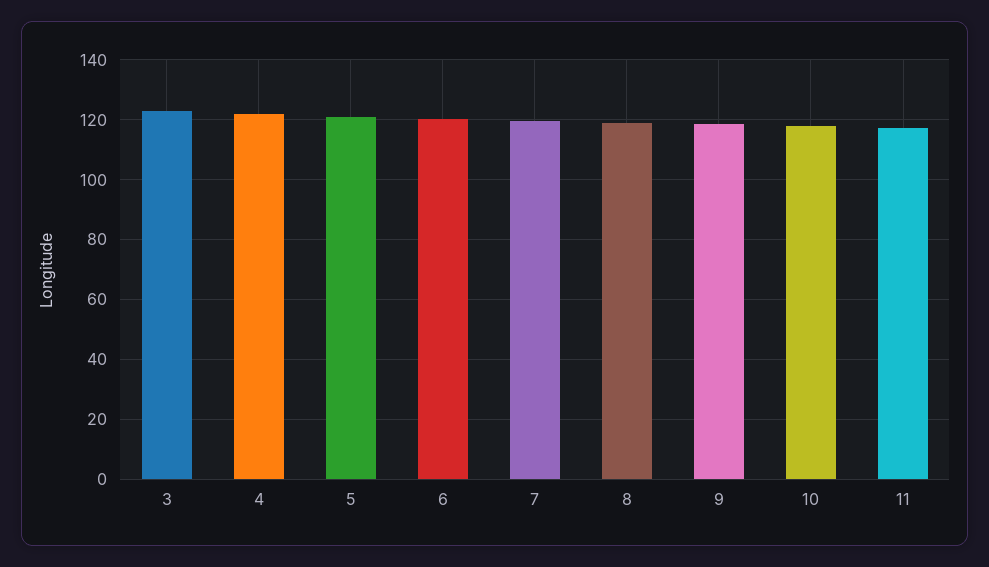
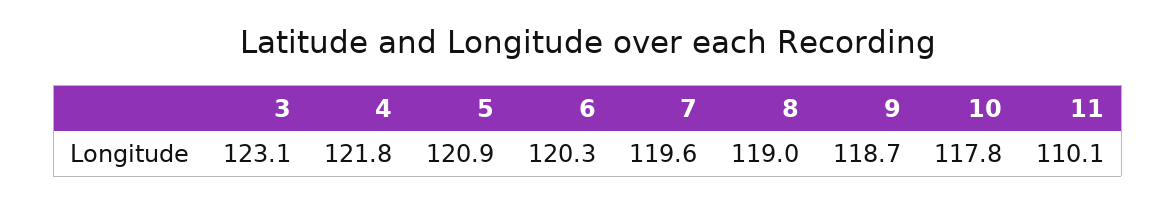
11: 117.5 -> 110.1

